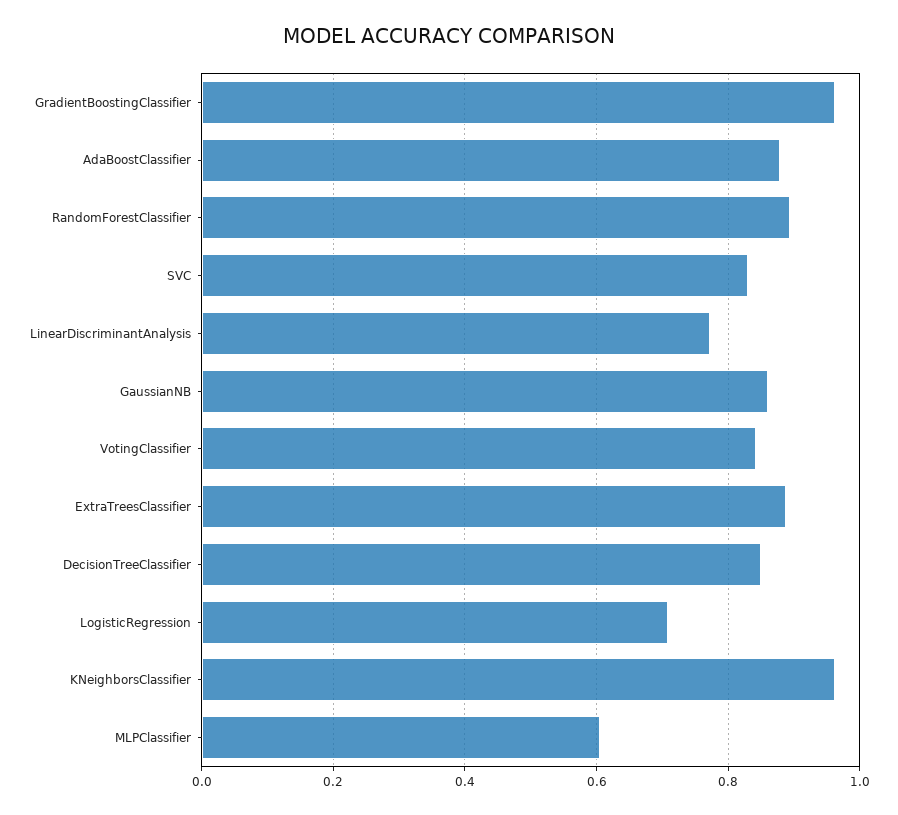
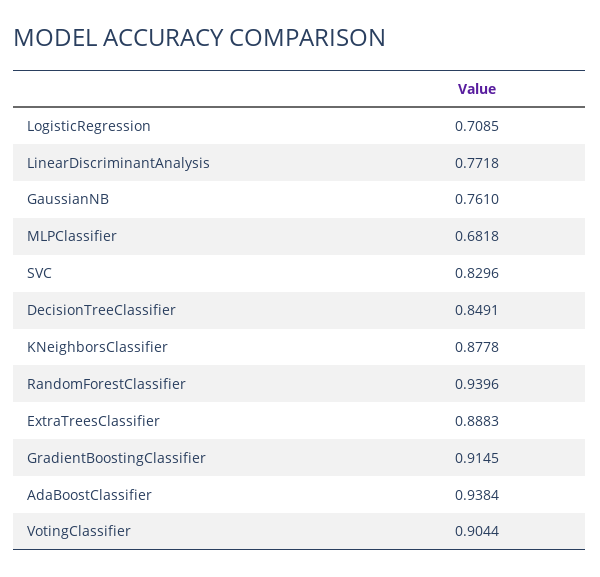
GradientBoostingClassifier: 0.96 -> 0.9145
AdaBoostClassifier: 0.88 -> 0.9384
RandomForestClassifier: 0.9 -> 0.9396
GaussianNB: 0.86 -> 0.761
VotingClassifier: 0.84 -> 0.9044
KNeighborsClassifier: 0.96 -> 0.8778
MLPClassifier: 0.6 -> 0.6818

